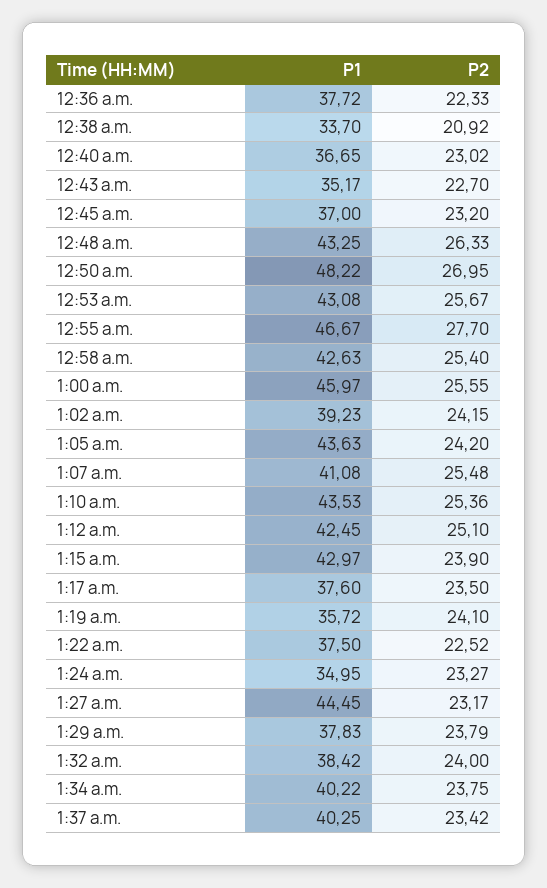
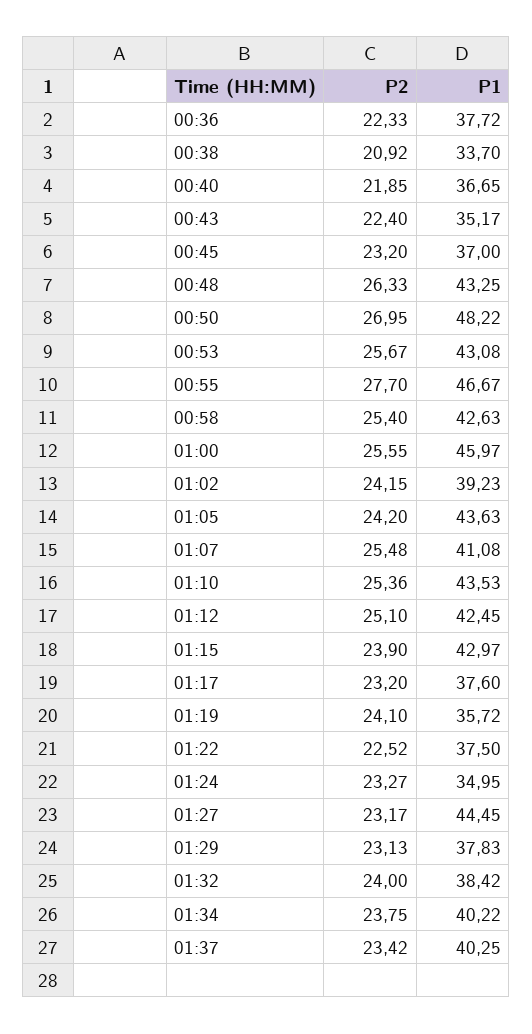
P2, 12:40 a.m.: 23.02 -> 21.85
P2, 12:43 a.m.: 22.7 -> 22.4
P2, 1:17 a.m.: 23.5 -> 23.2
P2, 1:29 a.m.: 23.79 -> 23.13

